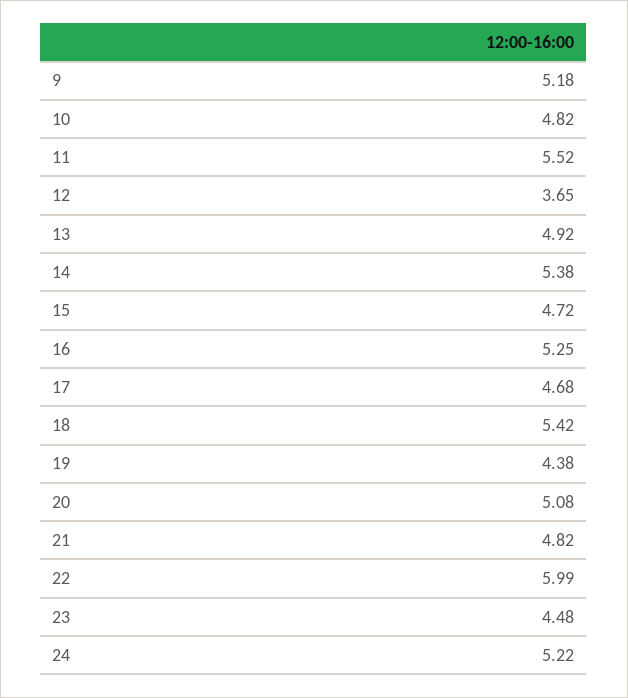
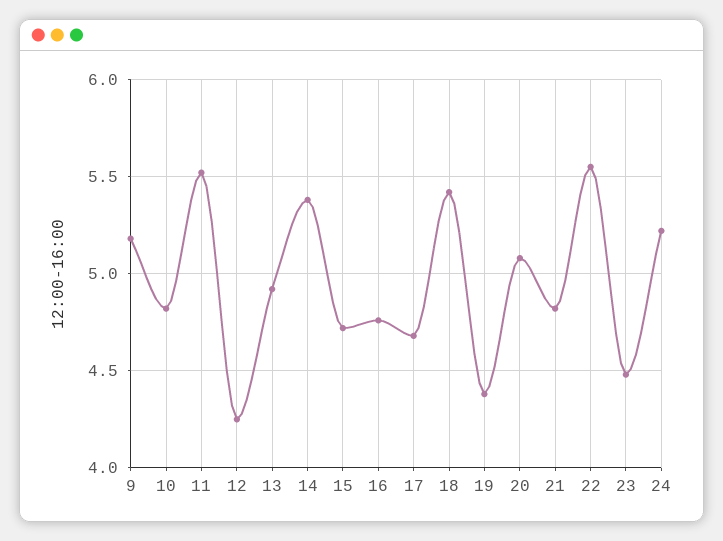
12: 3.65 -> 4.25
16: 5.25 -> 4.75
22: 5.99 -> 5.55

